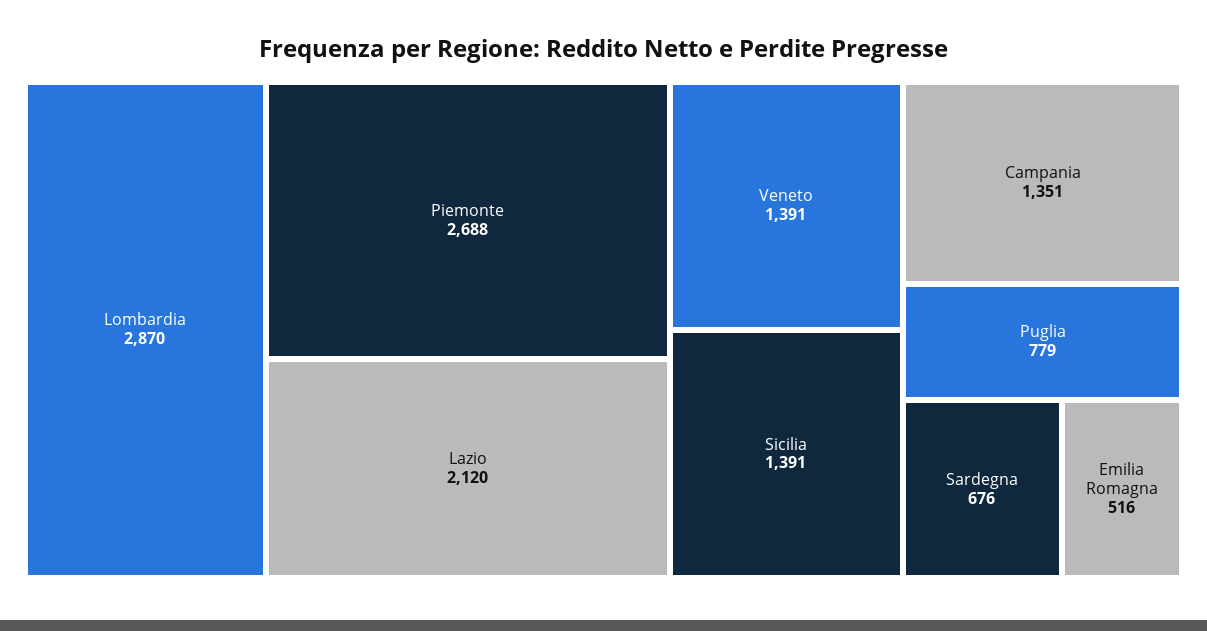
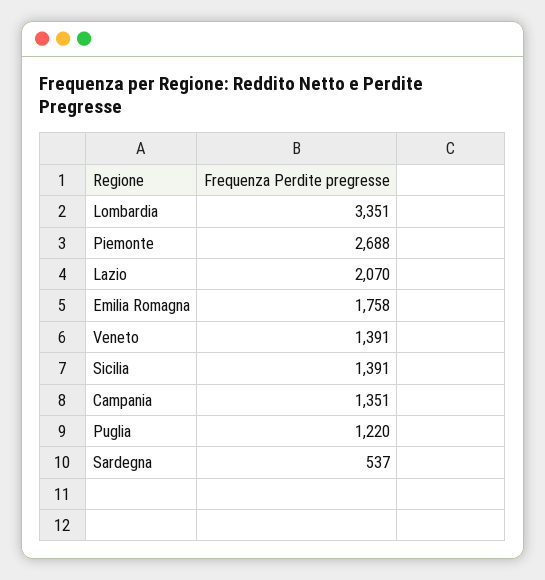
Lombardia: 2870 -> 3351
Lazio: 2120 -> 2070
Puglia: 779 -> 1220
Sardegna: 676 -> 537
Emilia Romagna: 516 -> 1758

